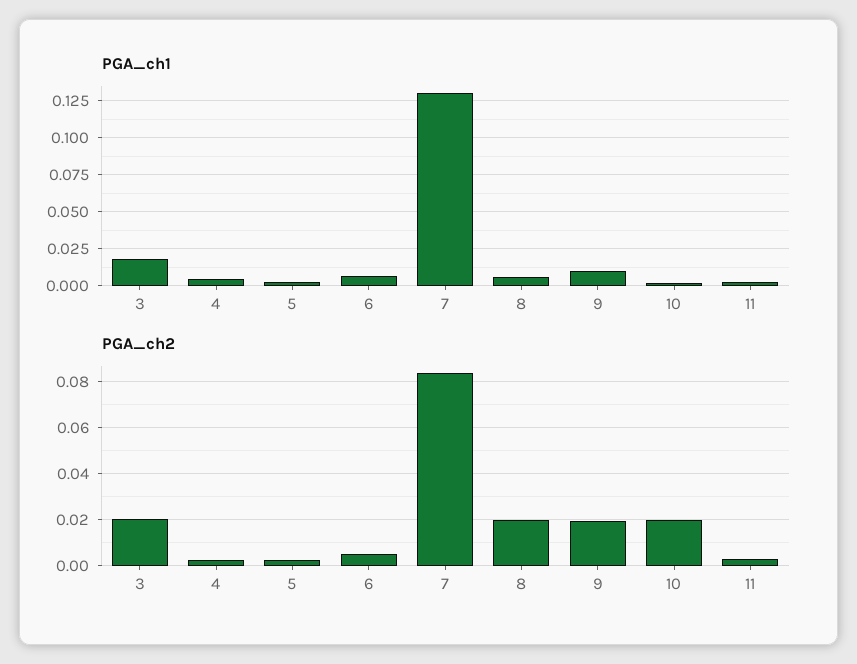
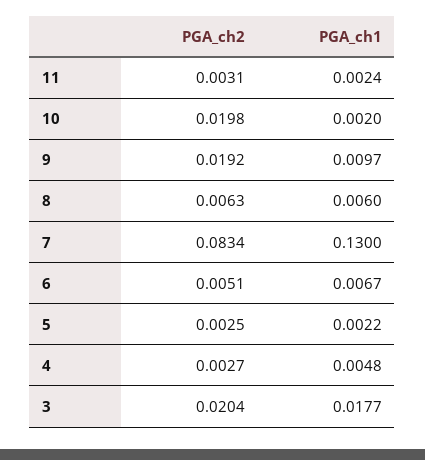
PGA_ch2, 8: 0.02 -> 0.0063

